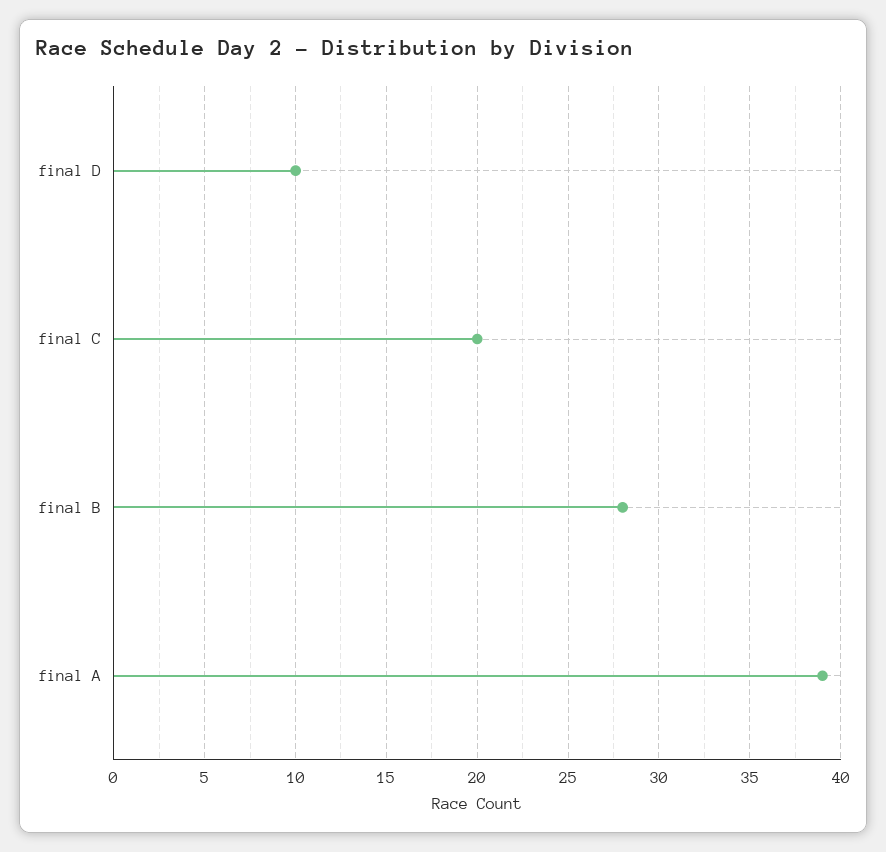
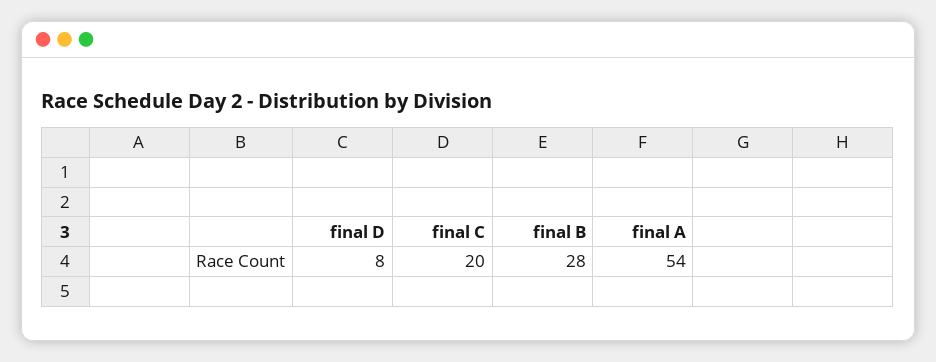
final D: 10 -> 8
final A: 39 -> 54

